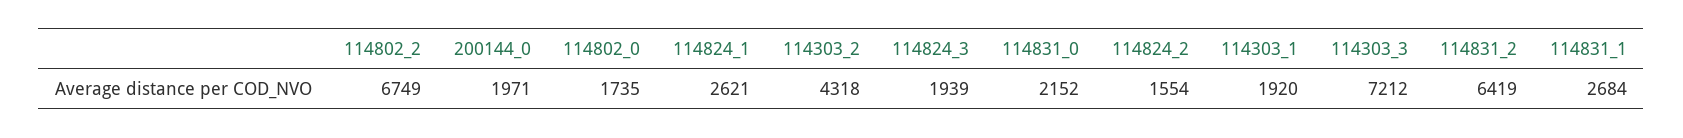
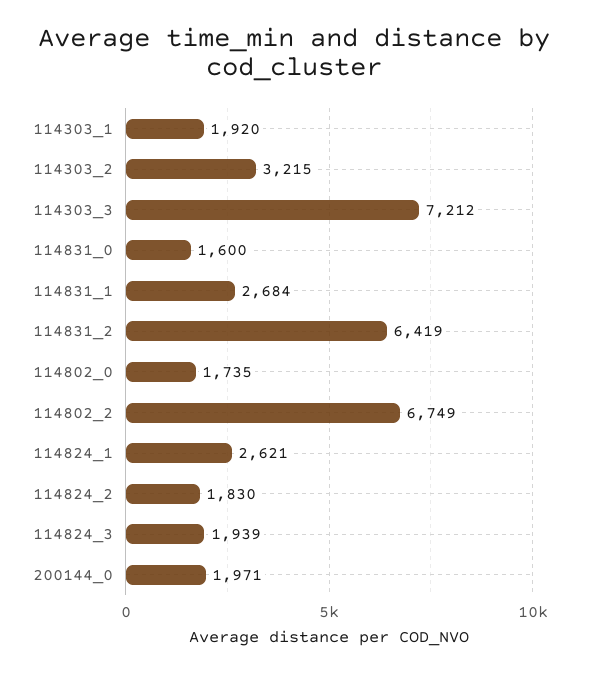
114303_2: 4318 -> 3215
114831_0: 2152 -> 1600
114824_2: 1554 -> 1830

